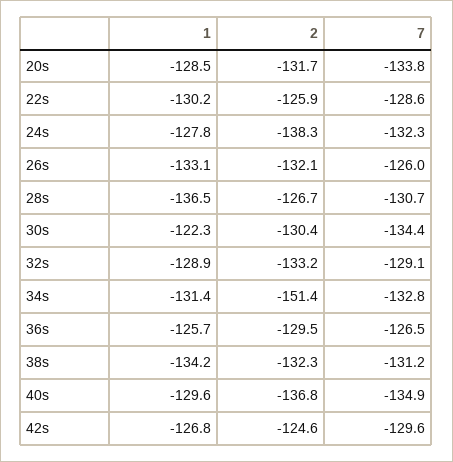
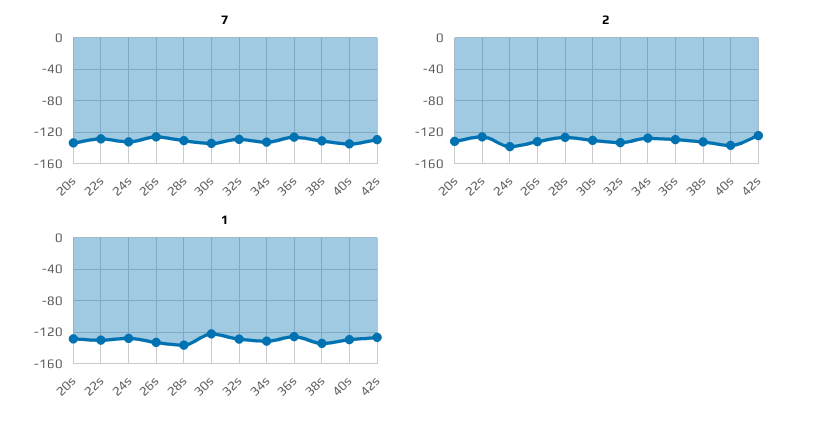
2, 34s: -151.4 -> -130

